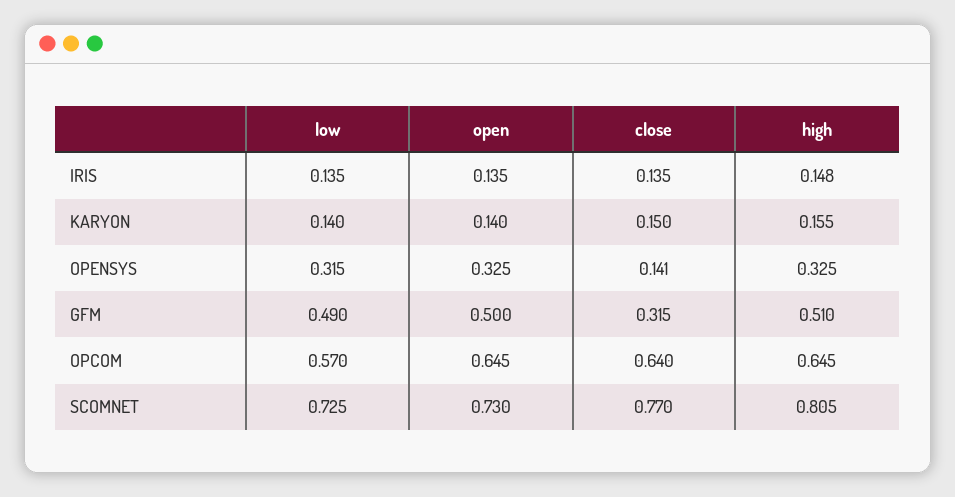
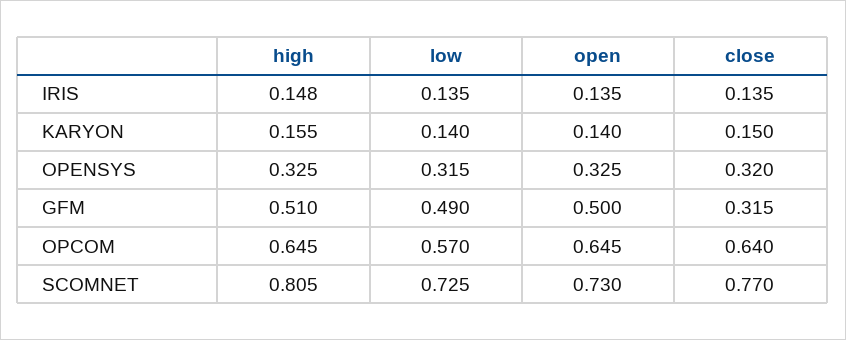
close, OPENSYS: 0.141 -> 0.32

